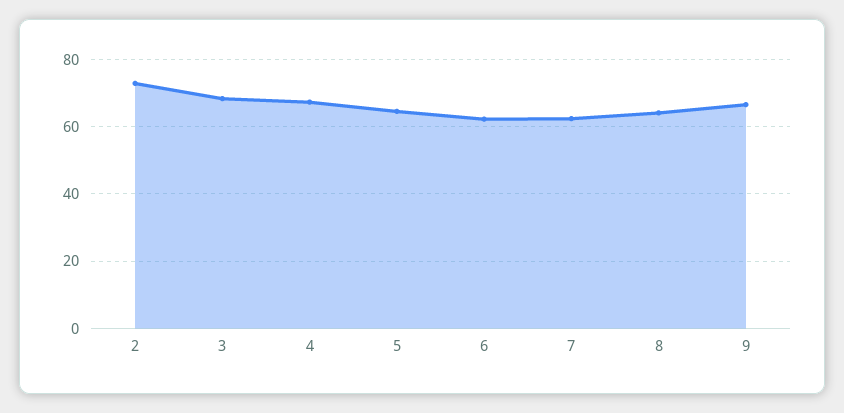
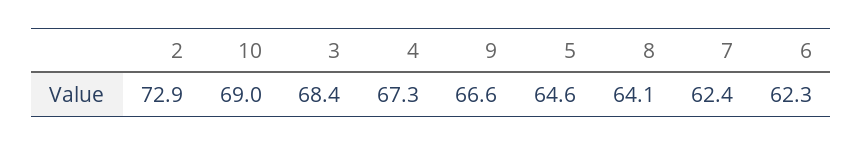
10: none -> 69

